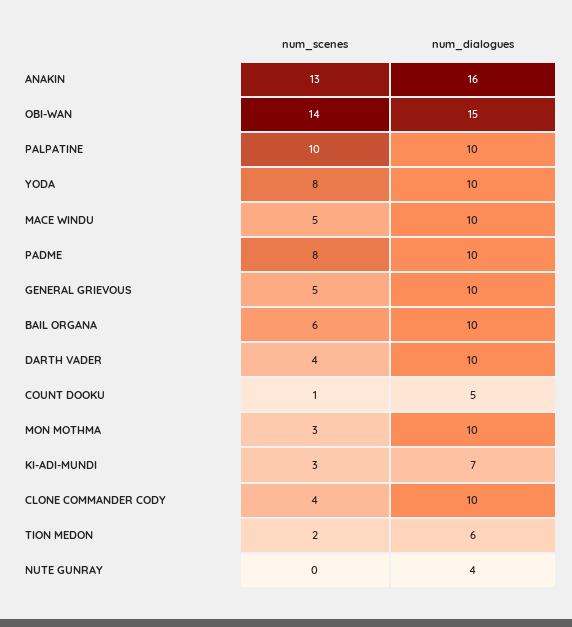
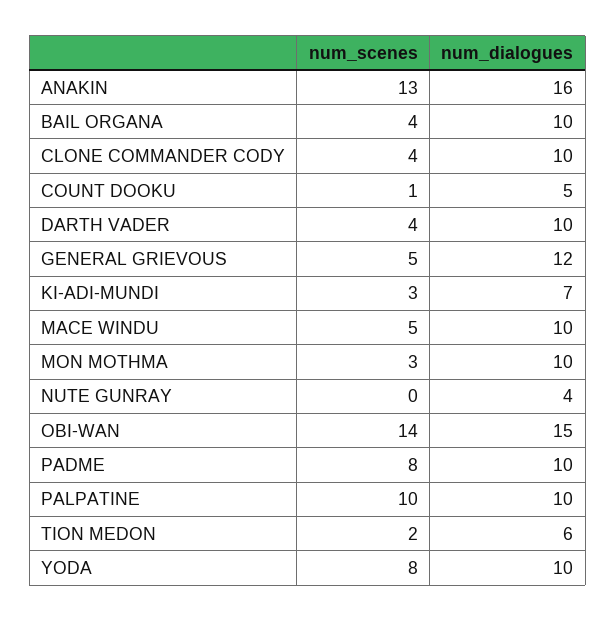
num_dialogues, GENERAL GRIEVOUS: 10 -> 12
num_scenes, BAIL ORGANA: 6 -> 4

